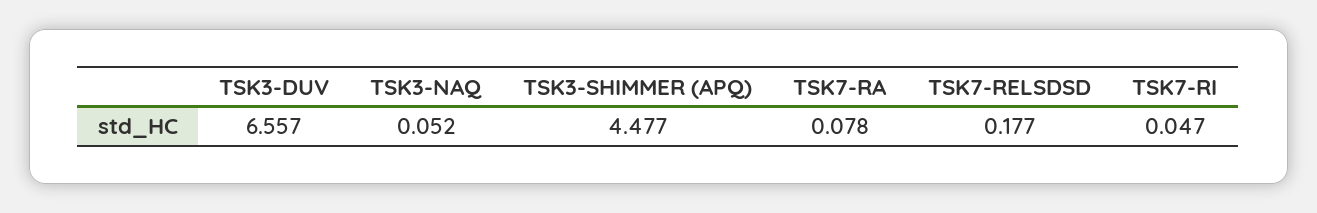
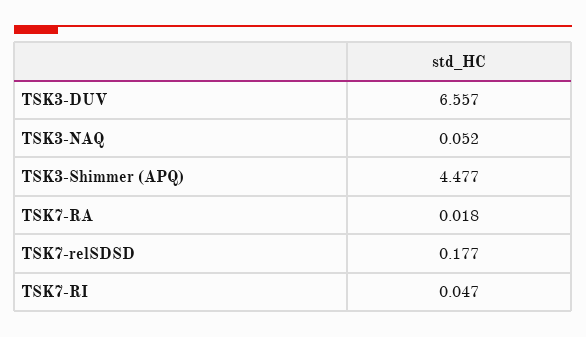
TSK7-RA: 0.078 -> 0.018

